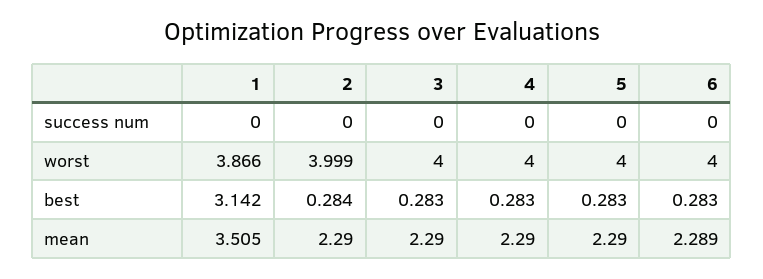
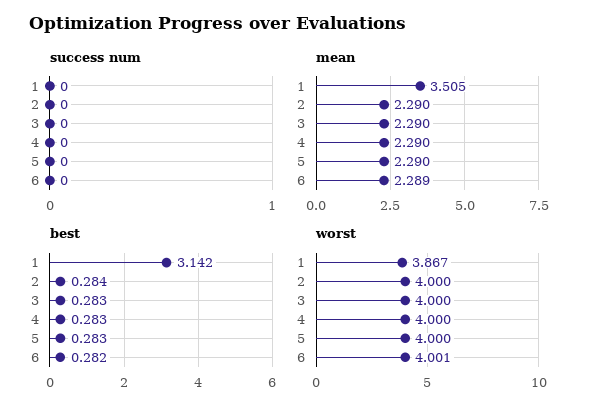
worst, 1: 3.866 -> 3.867
worst, 2: 3.999 -> 4
worst, 6: 4 -> 4.001
best, 6: 0.283 -> 0.282

